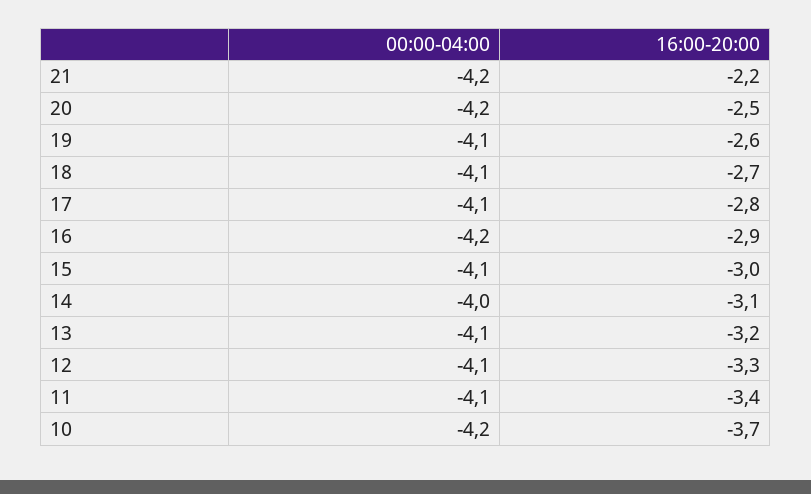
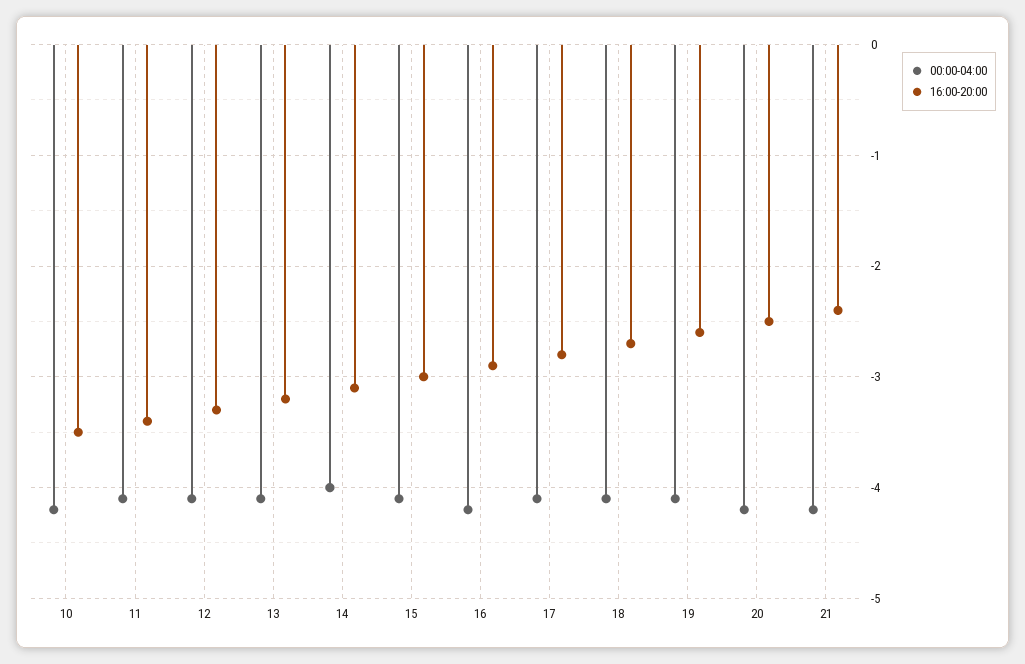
16:00-20:00, 21: -2.2 -> -2.4
16:00-20:00, 10: -3.7 -> -3.5

